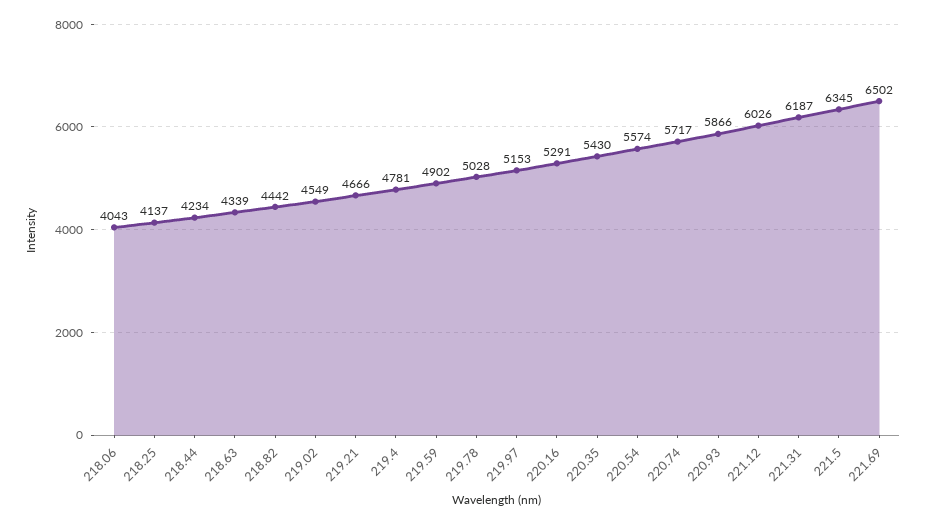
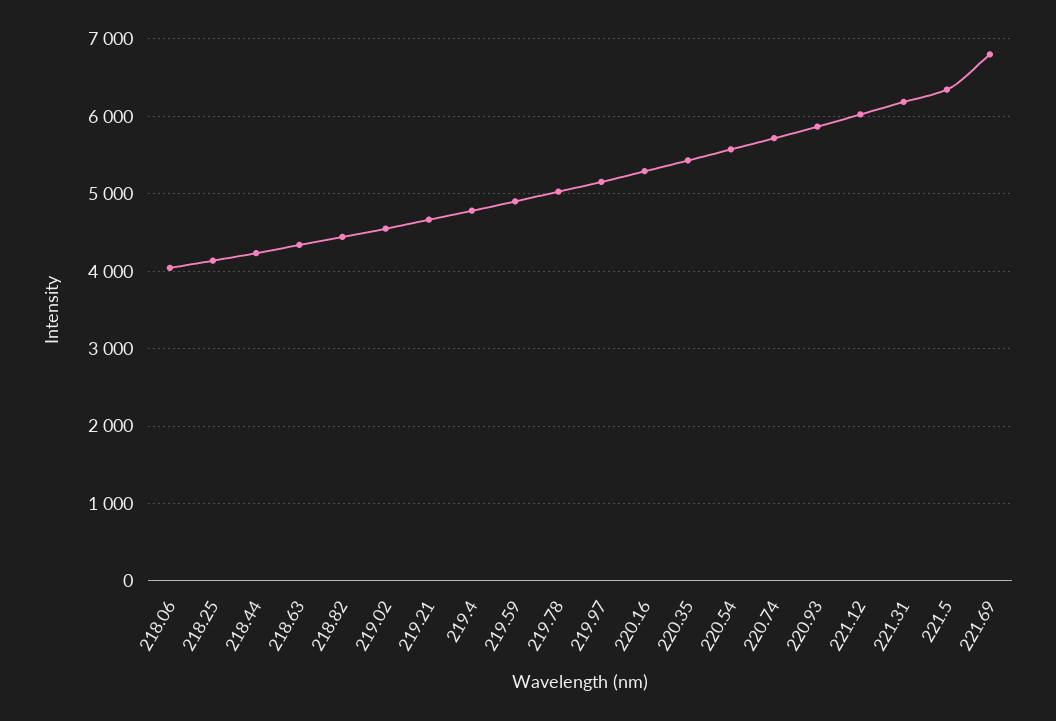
221.69: 6502 -> 6800

